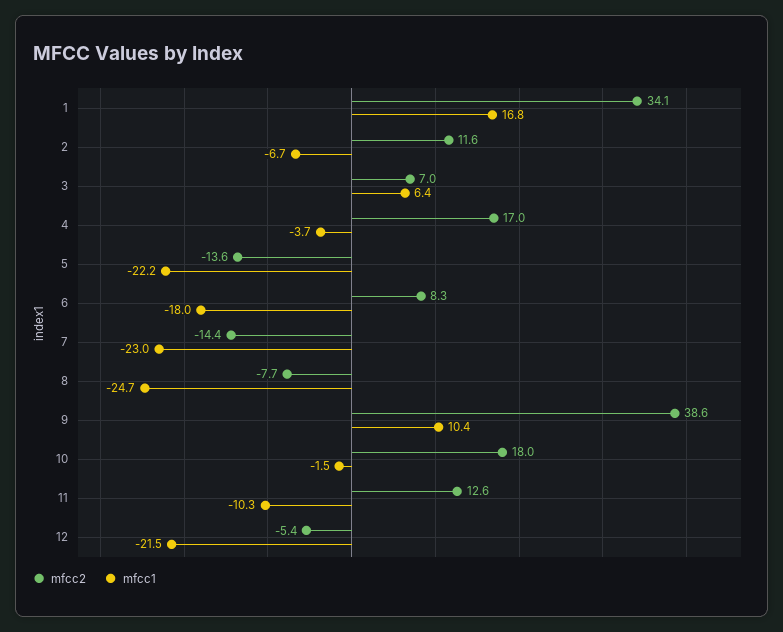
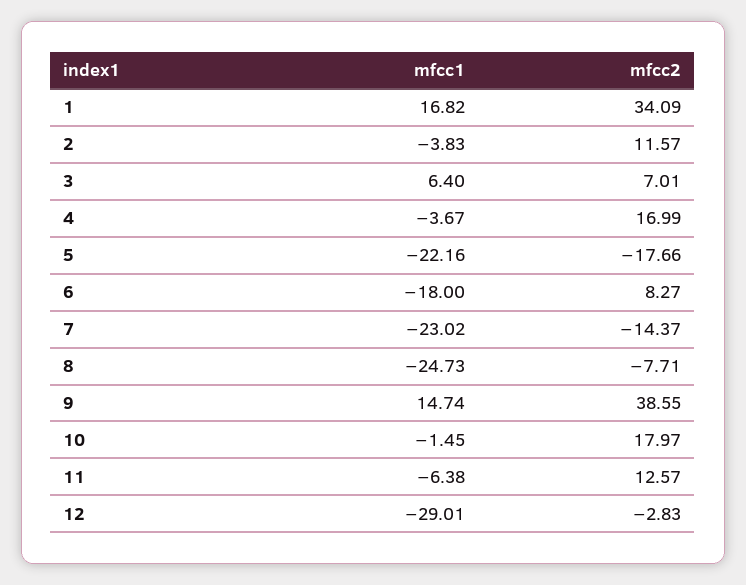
mfcc1, 2: -6.7 -> -3.83
mfcc2, 5: -13.6 -> -17.66
mfcc1, 9: 10.4 -> 14.74
mfcc1, 11: -10.3 -> -6.38
mfcc2, 12: -5.4 -> -2.83
mfcc1, 12: -21.5 -> -29.01

